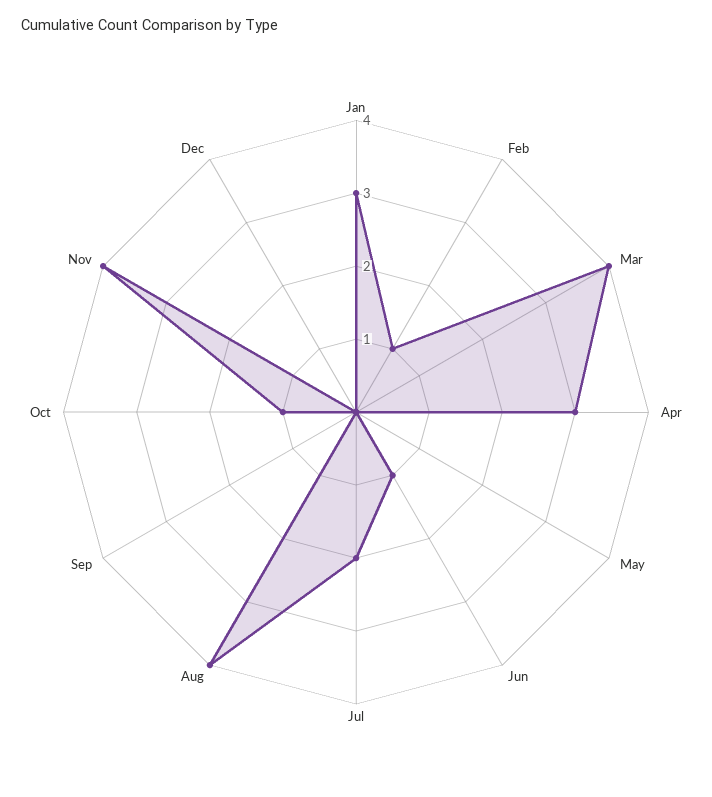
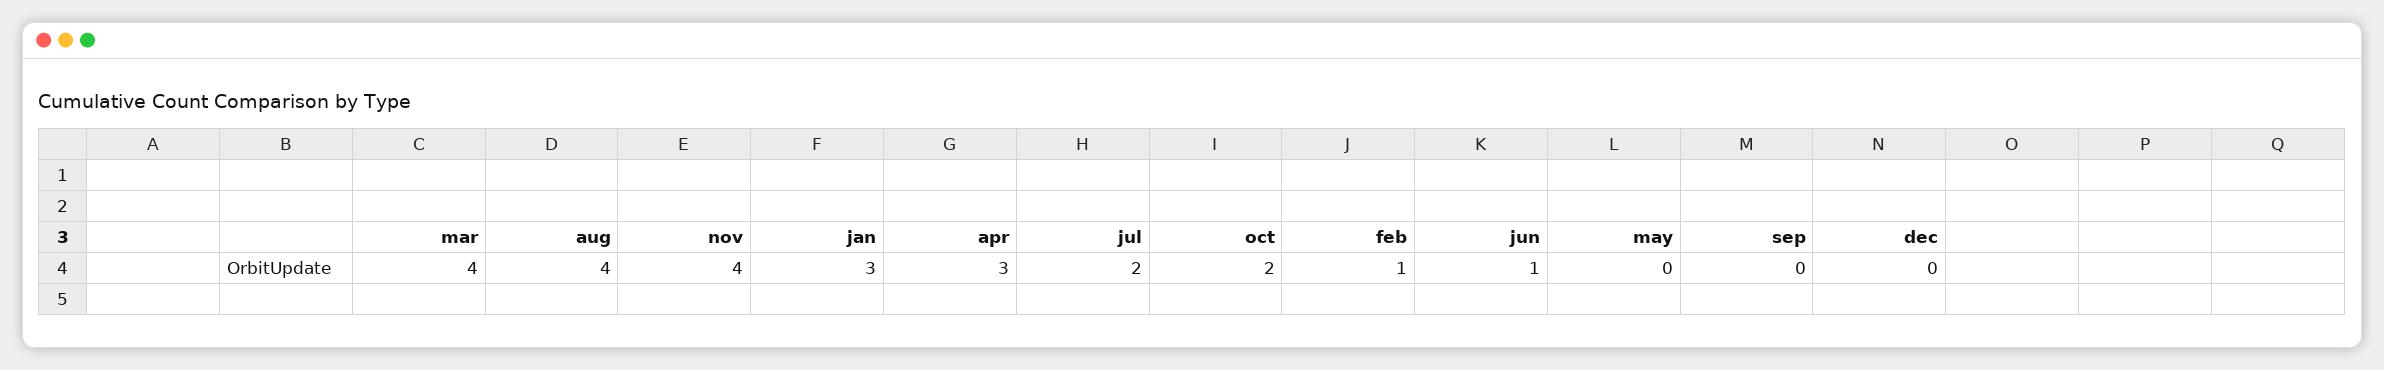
Oct: 1 -> 2

